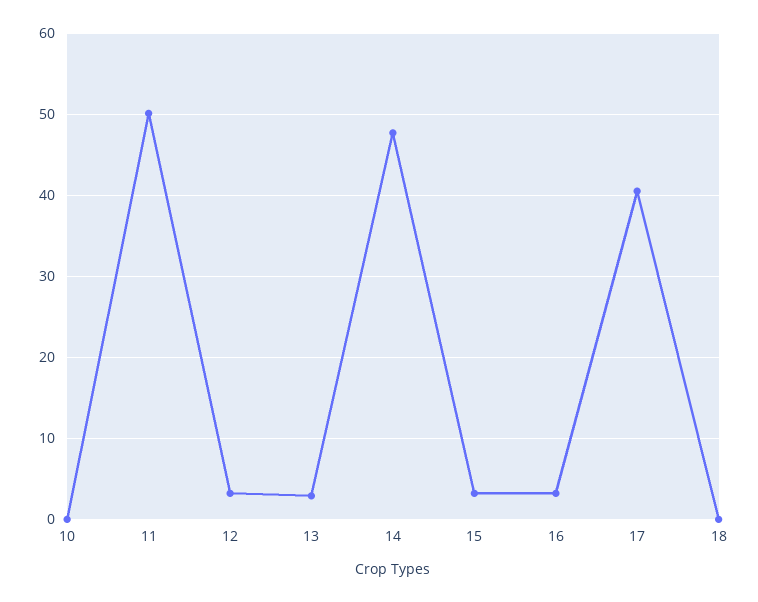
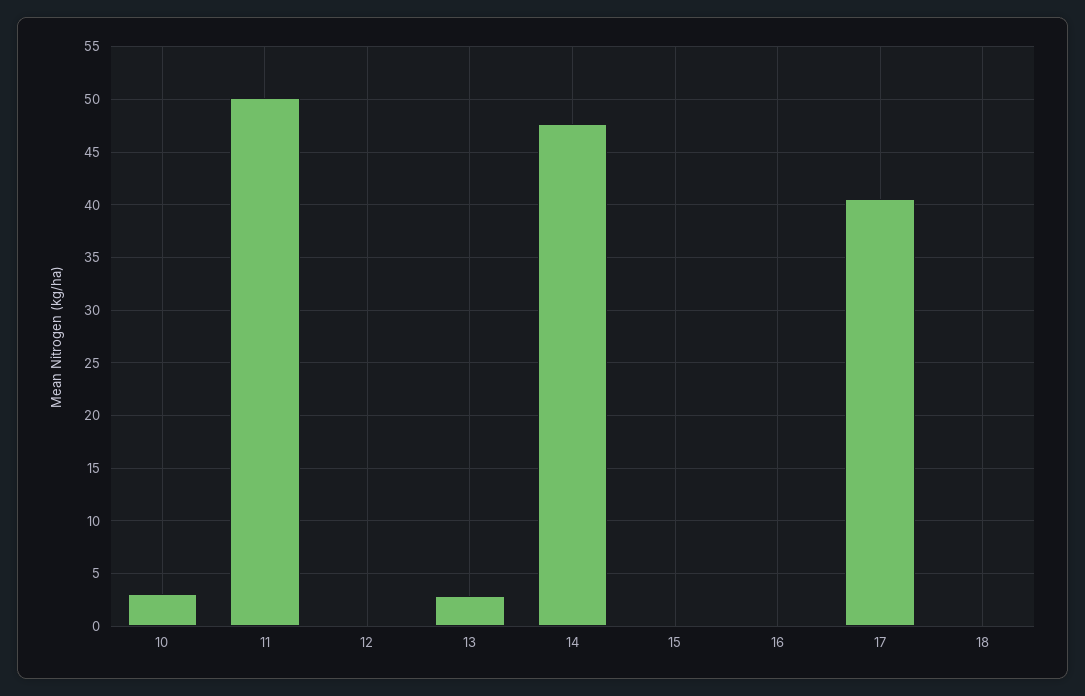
10: 0 -> 3
12: 3 -> 0
15: 3 -> 0
16: 3 -> 0

